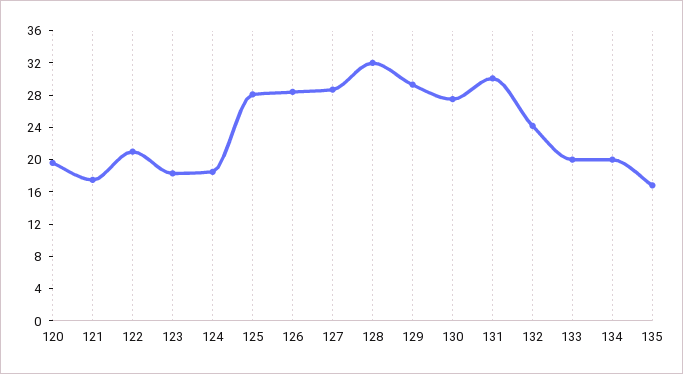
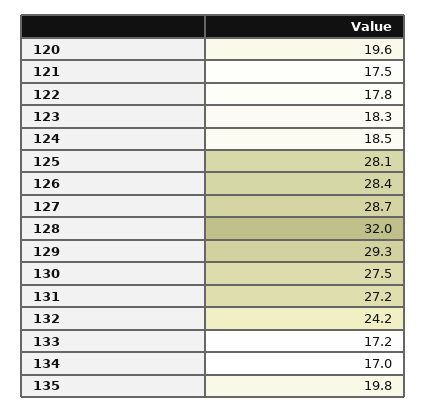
122: 21 -> 17.8
131: 30 -> 27.2
133: 20 -> 17.2
134: 20 -> 17
135: 17 -> 19.8

